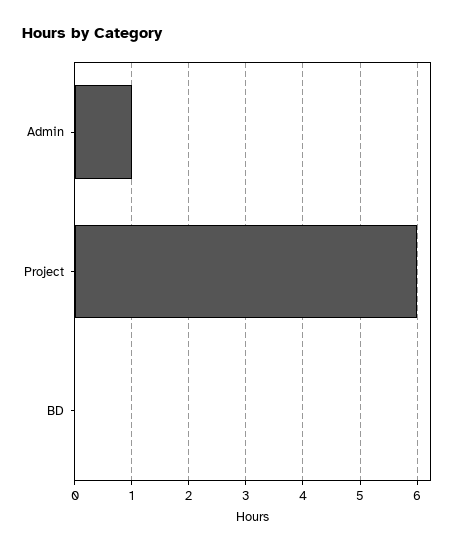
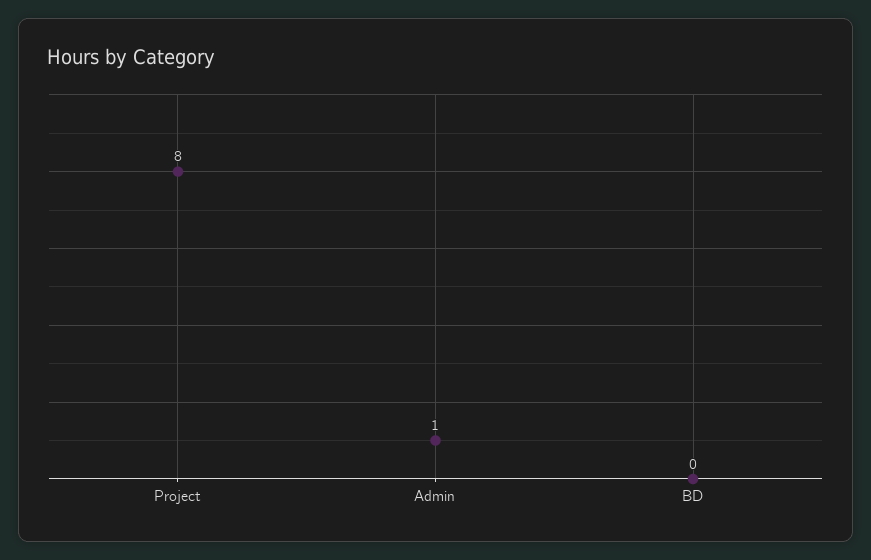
Project: 6 -> 8

